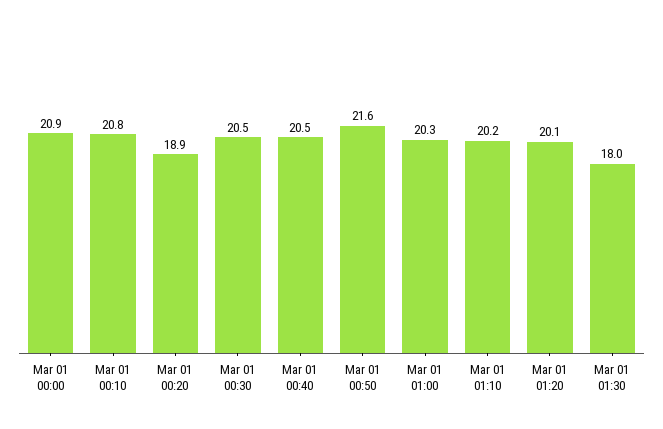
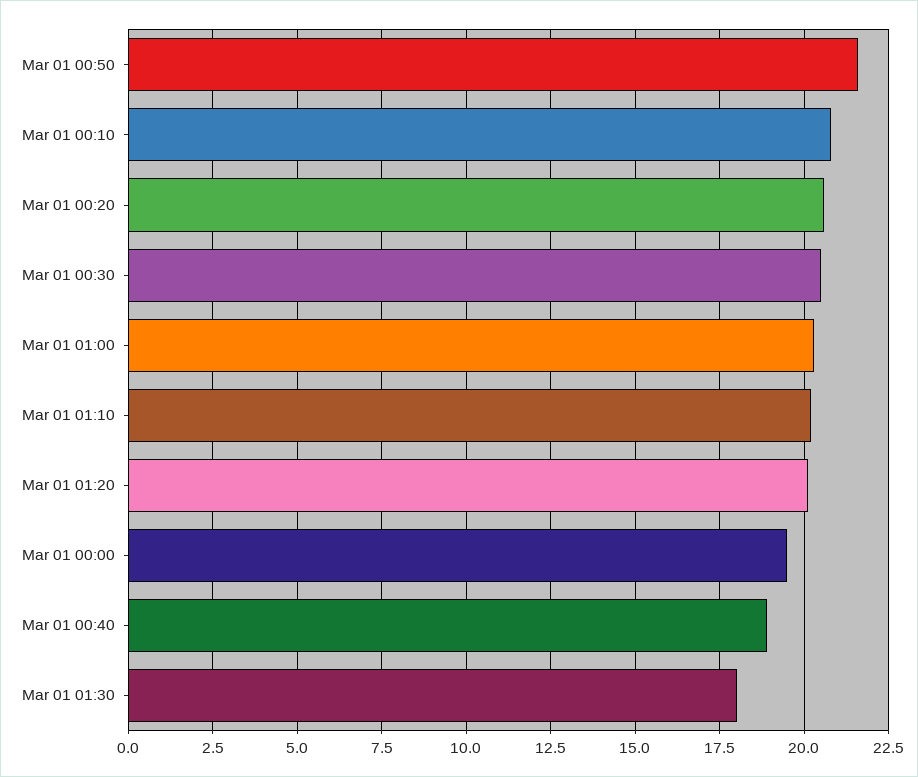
Mar 01 00:00: 20.9 -> 19.5
Mar 01 00:20: 18.9 -> 20.5
Mar 01 00:40: 20.5 -> 19

